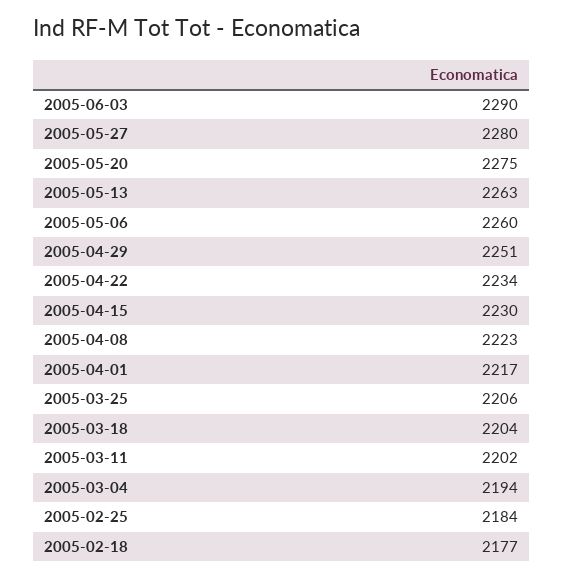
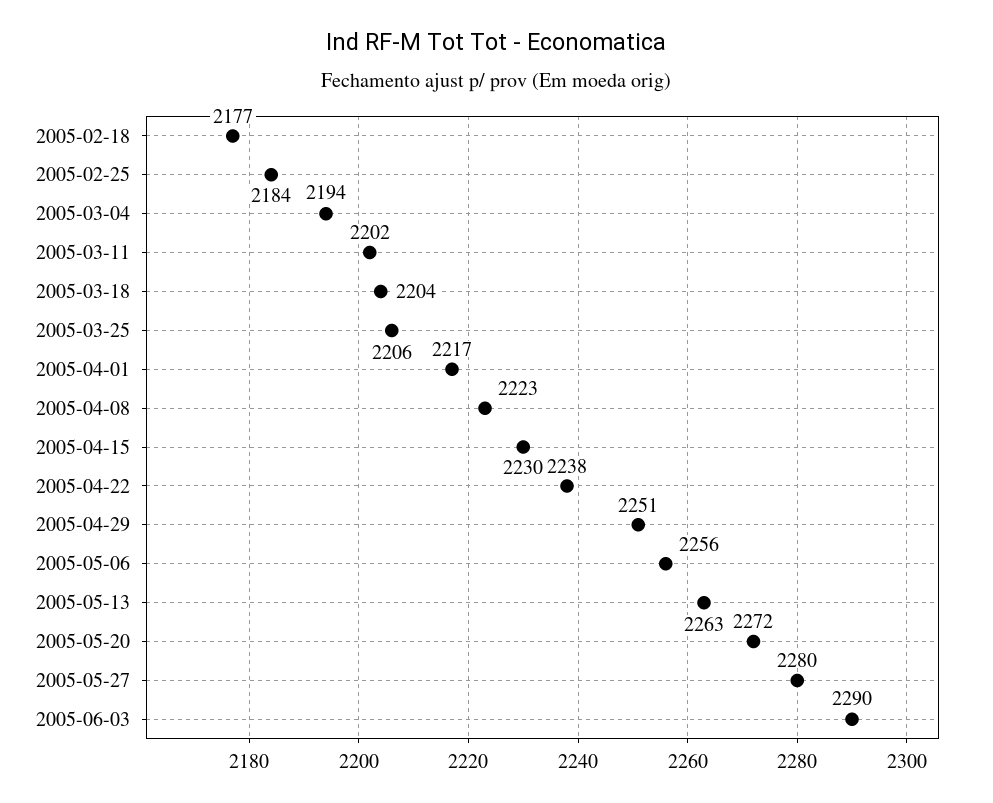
2005-05-20: 2275 -> 2272
2005-05-06: 2260 -> 2256
2005-04-22: 2234 -> 2238

